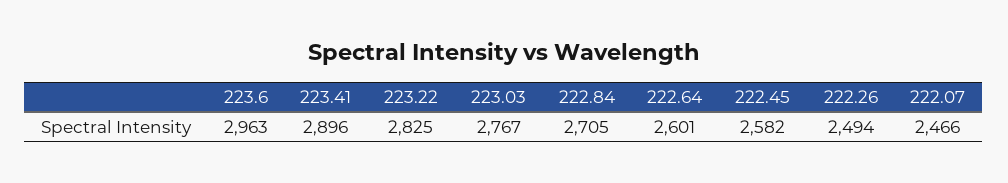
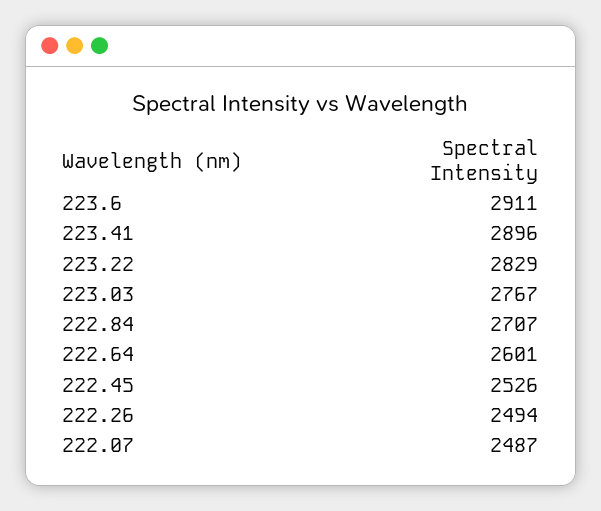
223.6: 2963 -> 2911
223.22: 2825 -> 2829
222.84: 2705 -> 2707
222.45: 2582 -> 2526
222.07: 2466 -> 2487

